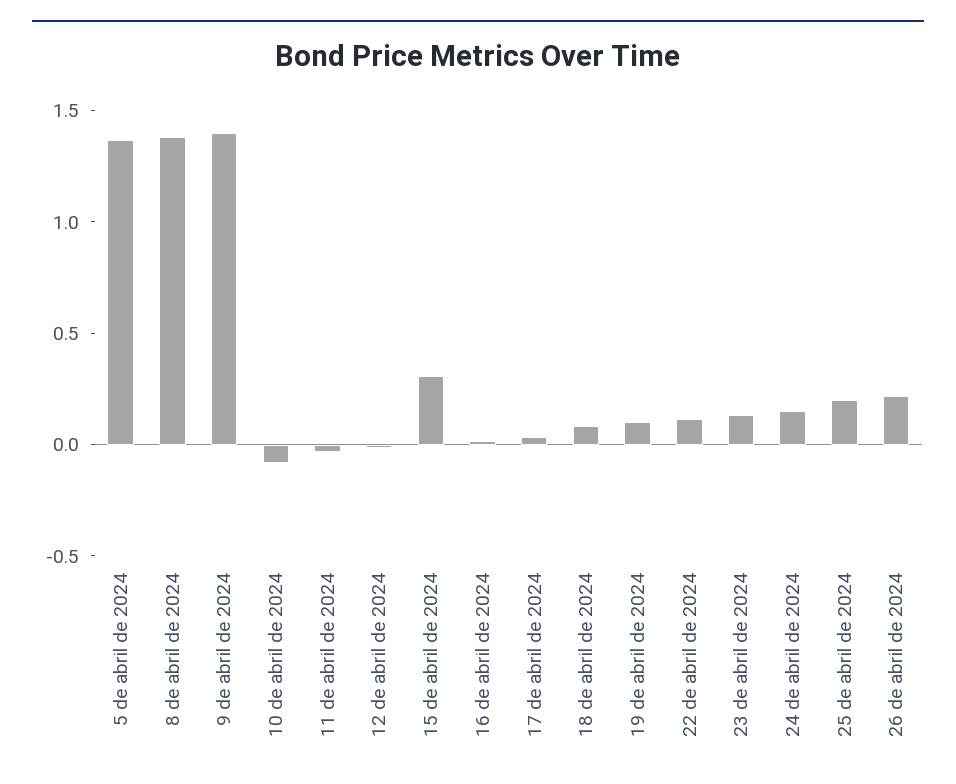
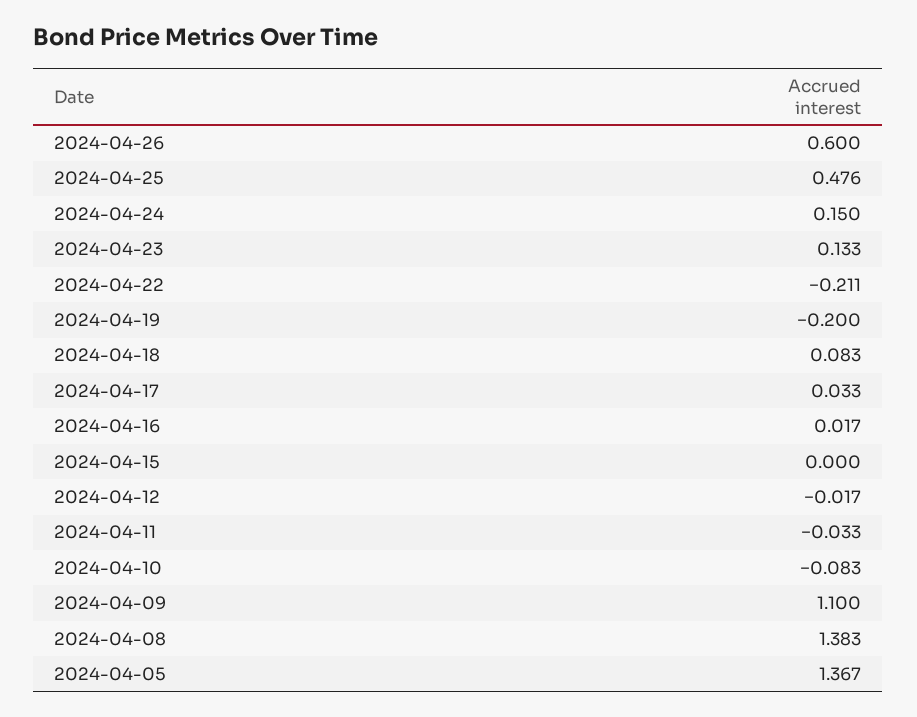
9 de abril de 2024: 1.4 -> 1.1
15 de abril de 2024: 0.3 -> 0
19 de abril de 2024: 0.1 -> -0.2
22 de abril de 2024: 0.1 -> -0.211
25 de abril de 2024: 0.2 -> 0.476
26 de abril de 2024: 0.2 -> 0.6

